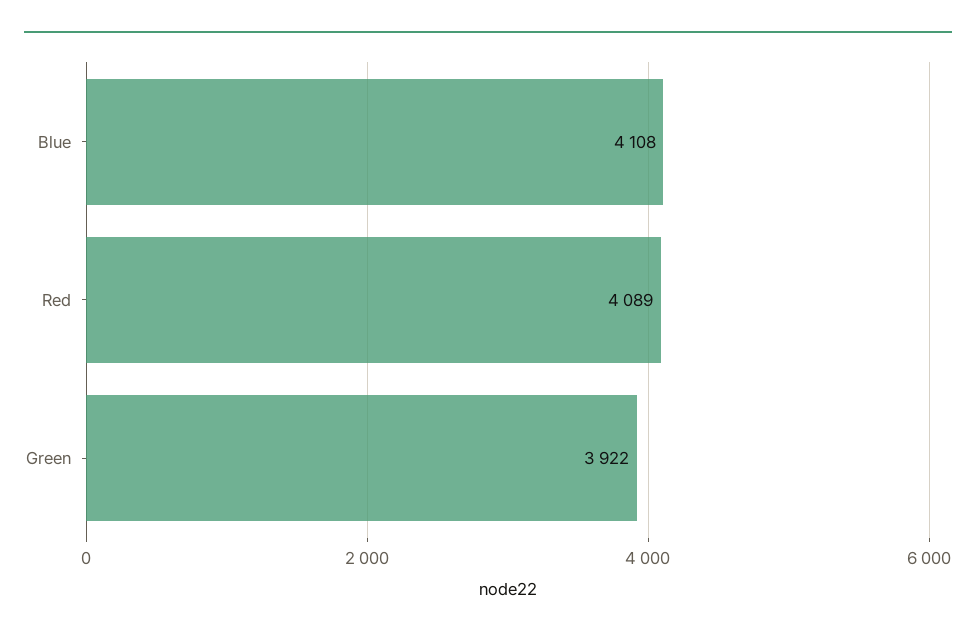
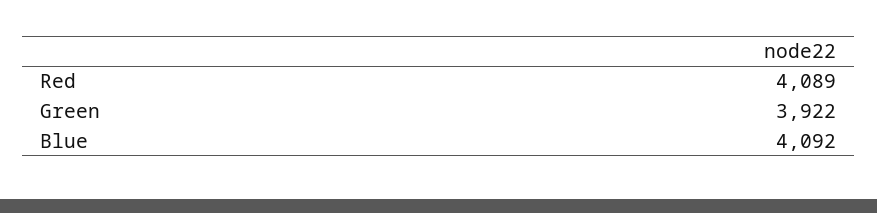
Blue: 4108 -> 4092

